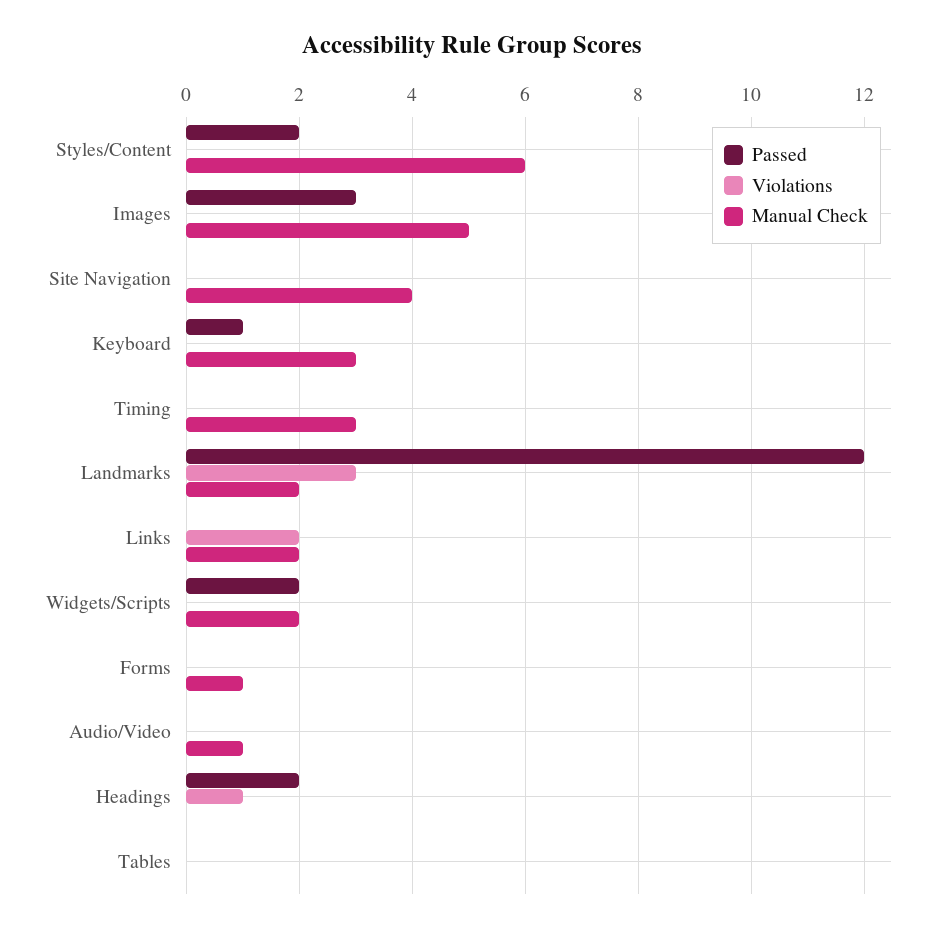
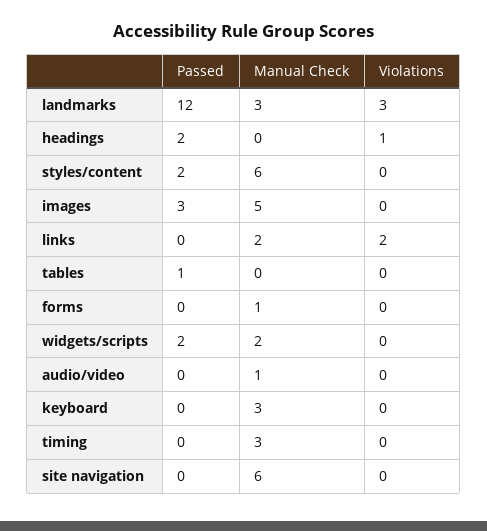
Manual Check, Site Navigation: 4 -> 6
Passed, Keyboard: 1 -> 0
Manual Check, Landmarks: 2 -> 3
Passed, Tables: 0 -> 1

